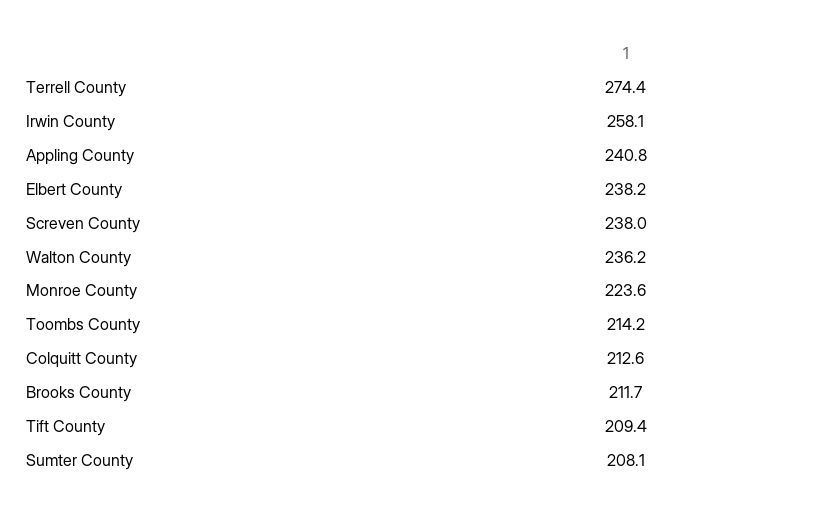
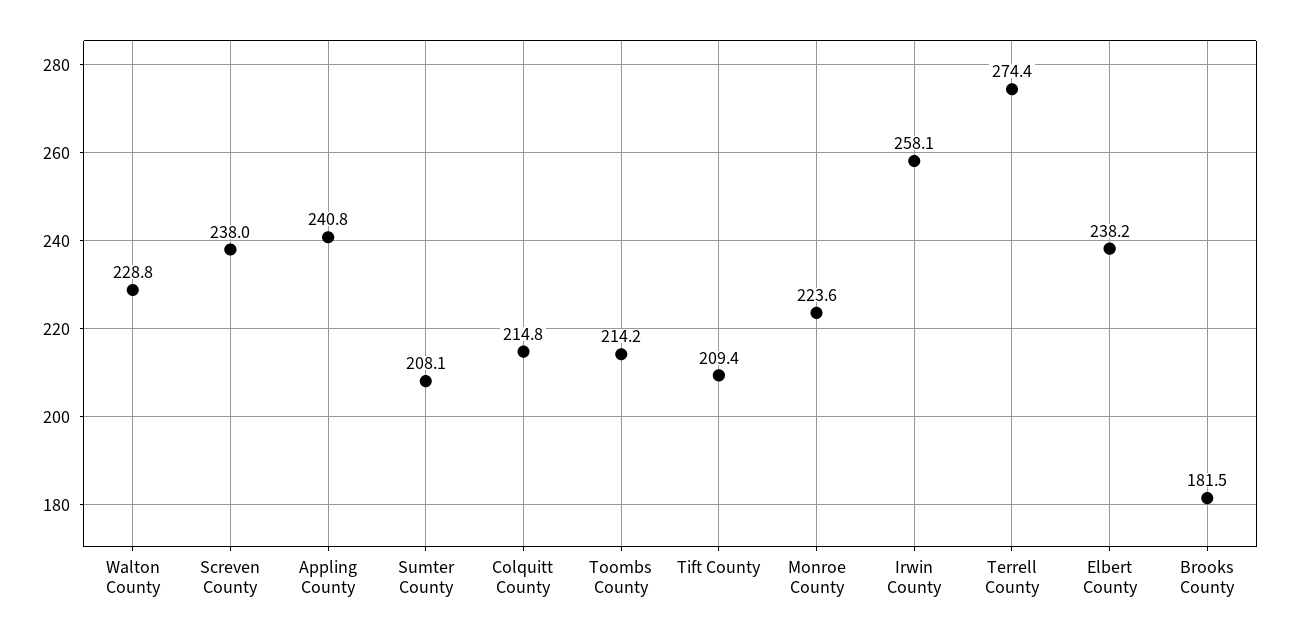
Walton County: 236.2 -> 228.8
Colquitt County: 212.6 -> 214.8
Brooks County: 211.7 -> 181.5

